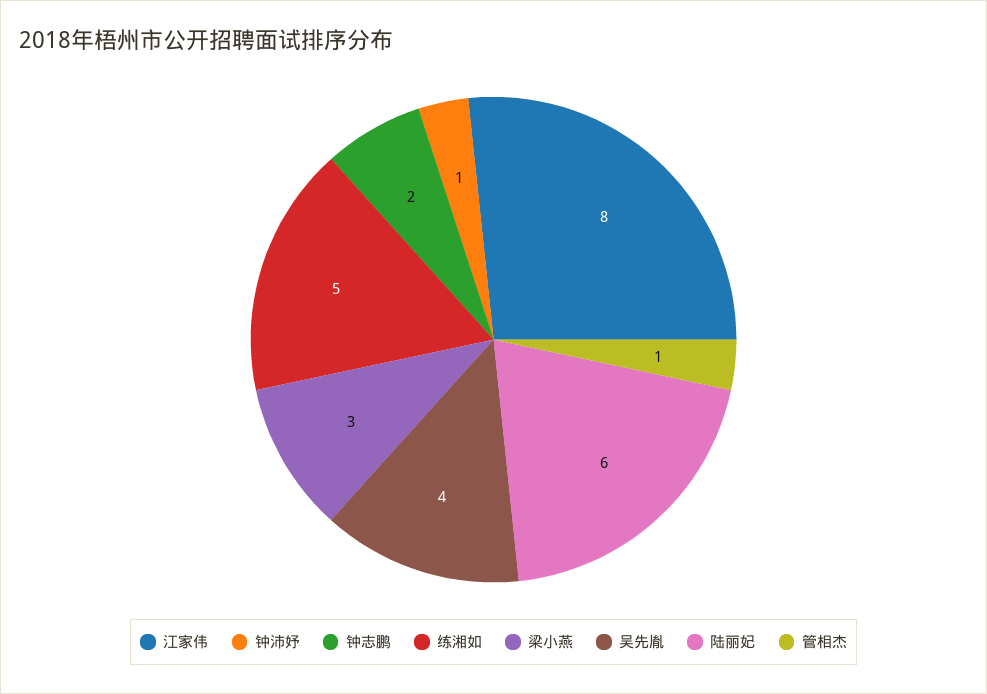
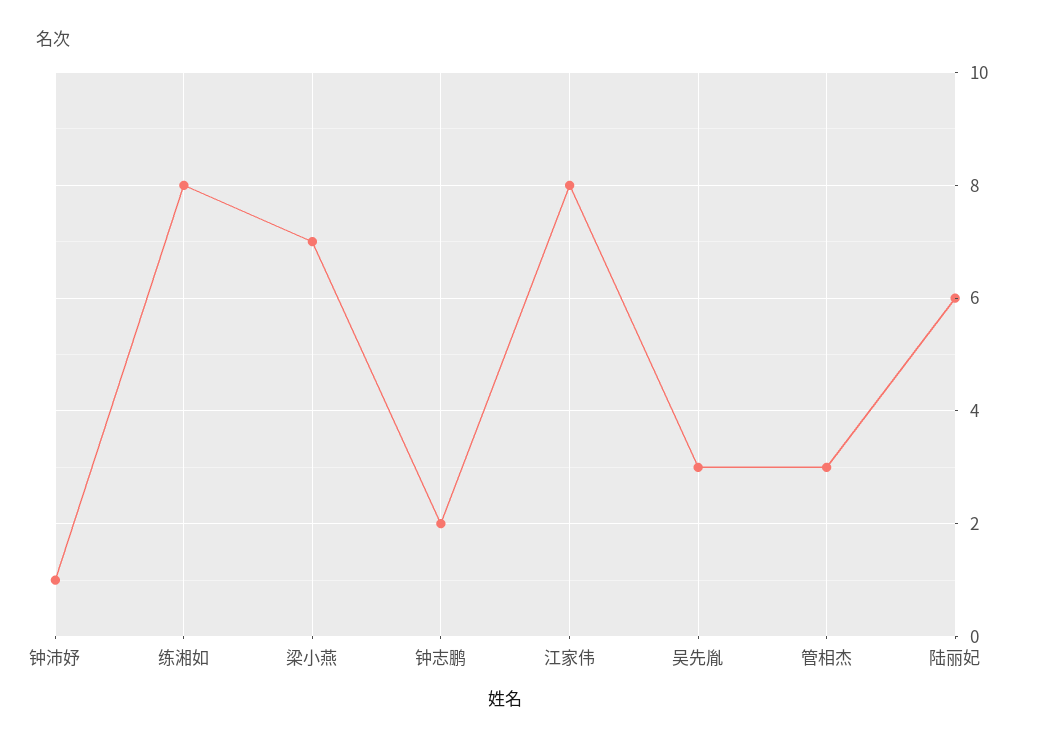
练湘如: 5 -> 8
梁小燕: 3 -> 7
吴先胤: 4 -> 3
管相杰: 1 -> 3

